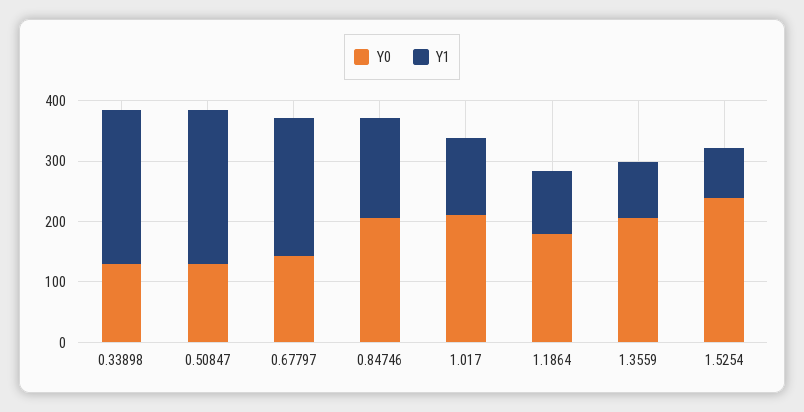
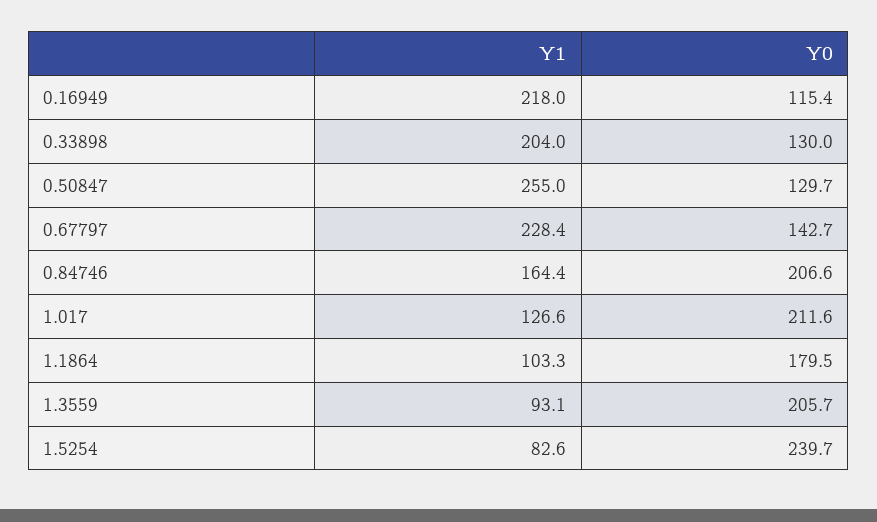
Y1, 0.33898: 260 -> 204
Y1, 0.16949: none -> 218
Y0, 0.16949: none -> 115.4

